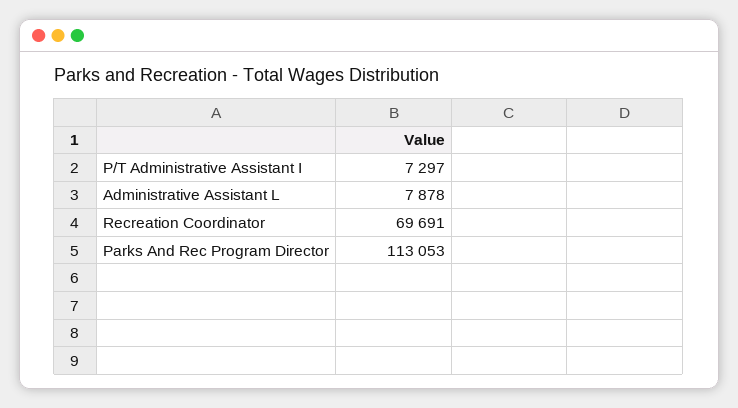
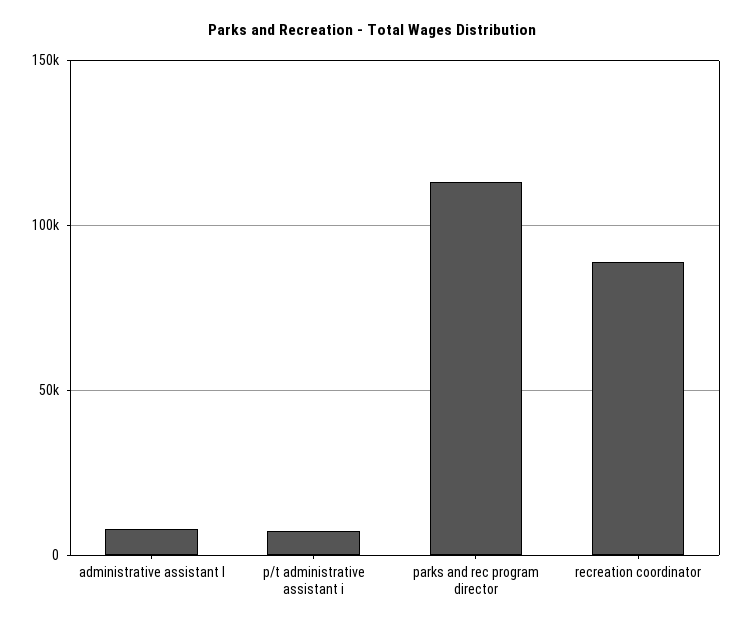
Recreation Coordinator: 69691 -> 90000

